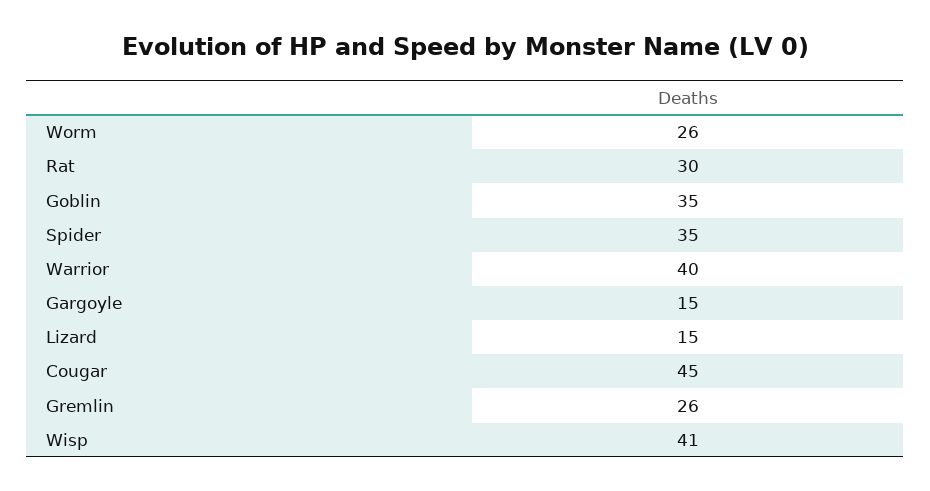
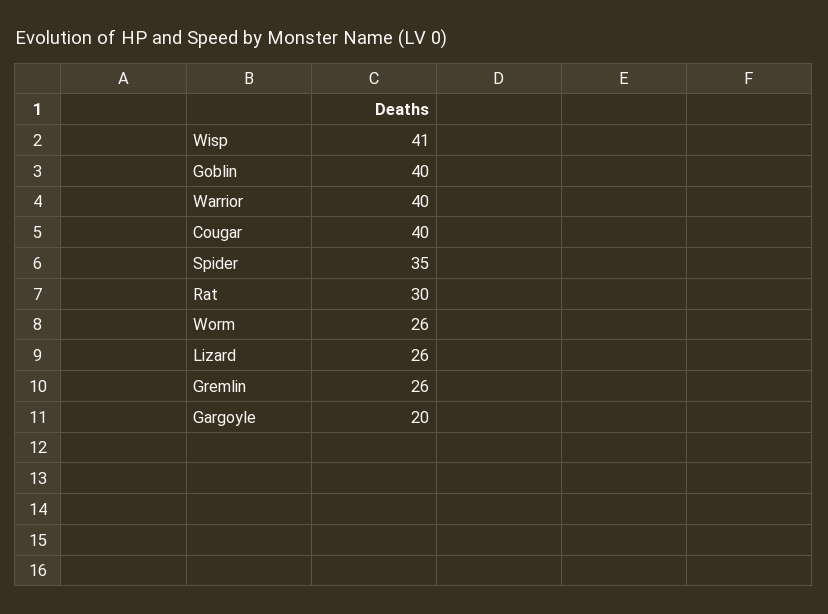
Goblin: 35 -> 40
Gargoyle: 15 -> 20
Lizard: 15 -> 26
Cougar: 45 -> 40

